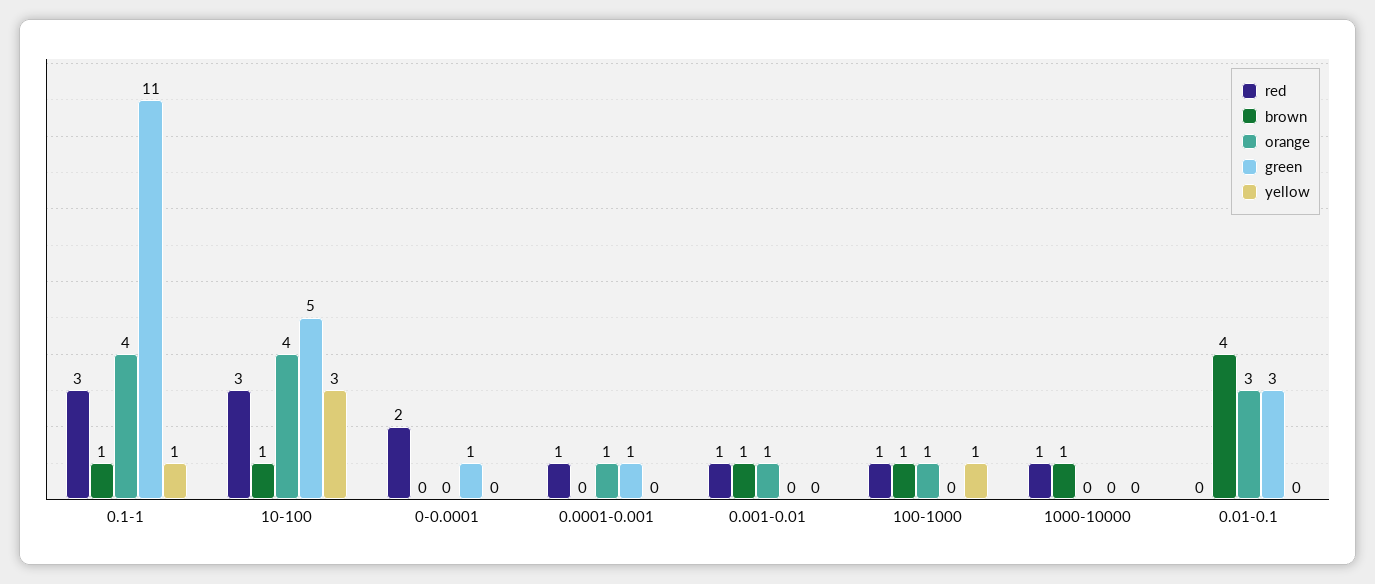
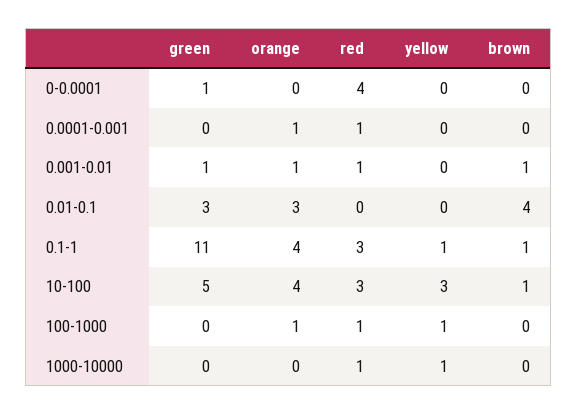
red, 0-0.0001: 2 -> 4
green, 0.0001-0.001: 1 -> 0
green, 0.001-0.01: 0 -> 1
brown, 100-1000: 1 -> 0
brown, 1000-10000: 1 -> 0
yellow, 1000-10000: 0 -> 1

